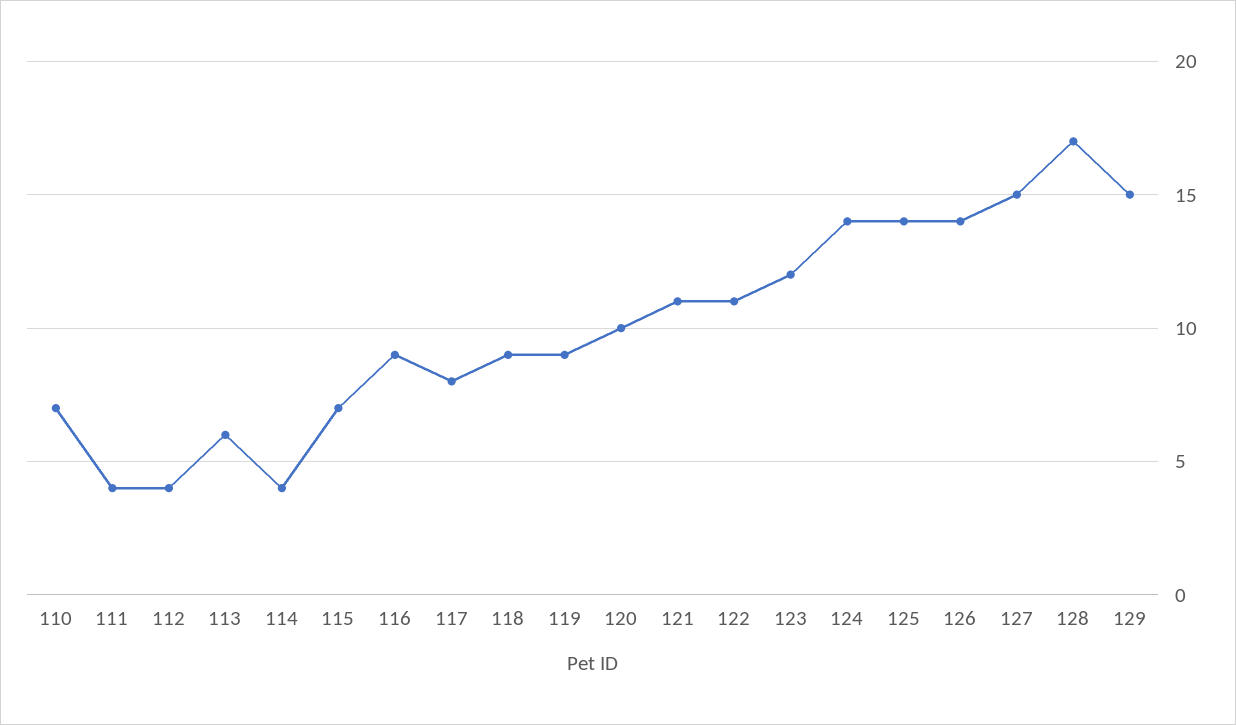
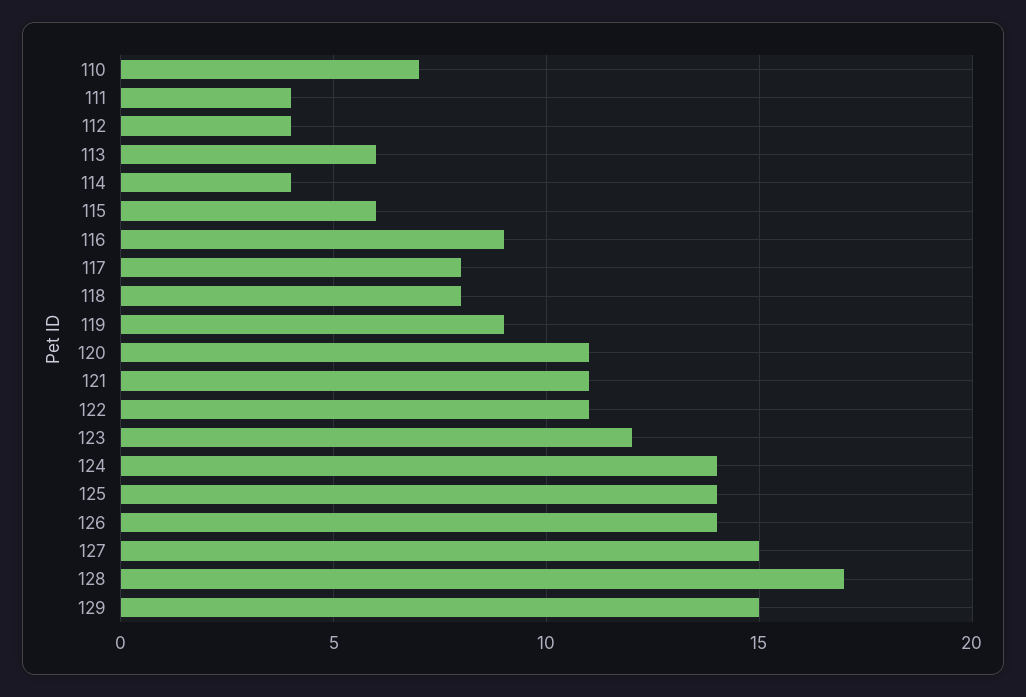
115: 7 -> 6
118: 9 -> 8
120: 10 -> 11

